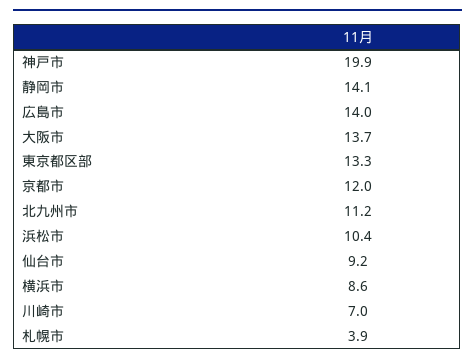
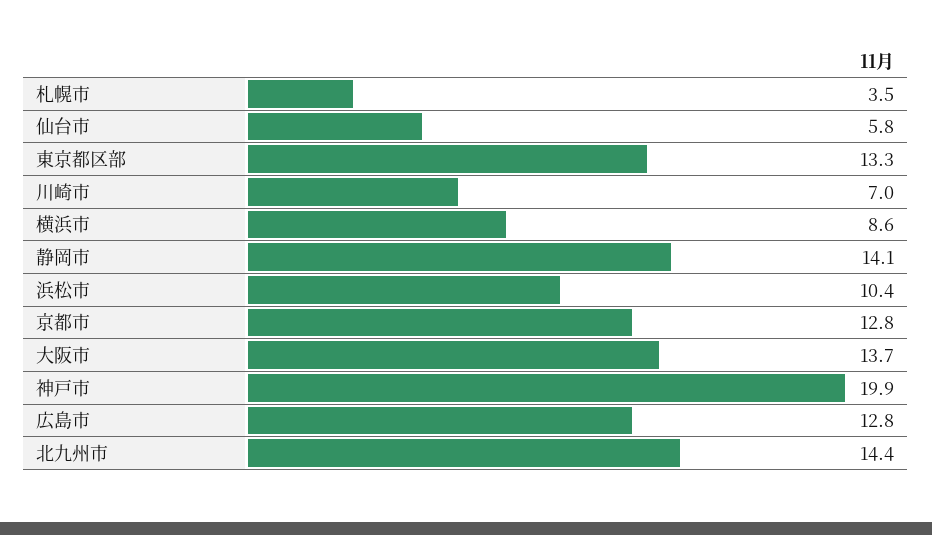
広島市: 14 -> 12.8
京都市: 12 -> 12.8
北九州市: 11.2 -> 14.4
仙台市: 9.2 -> 5.8
札幌市: 3.9 -> 3.5

